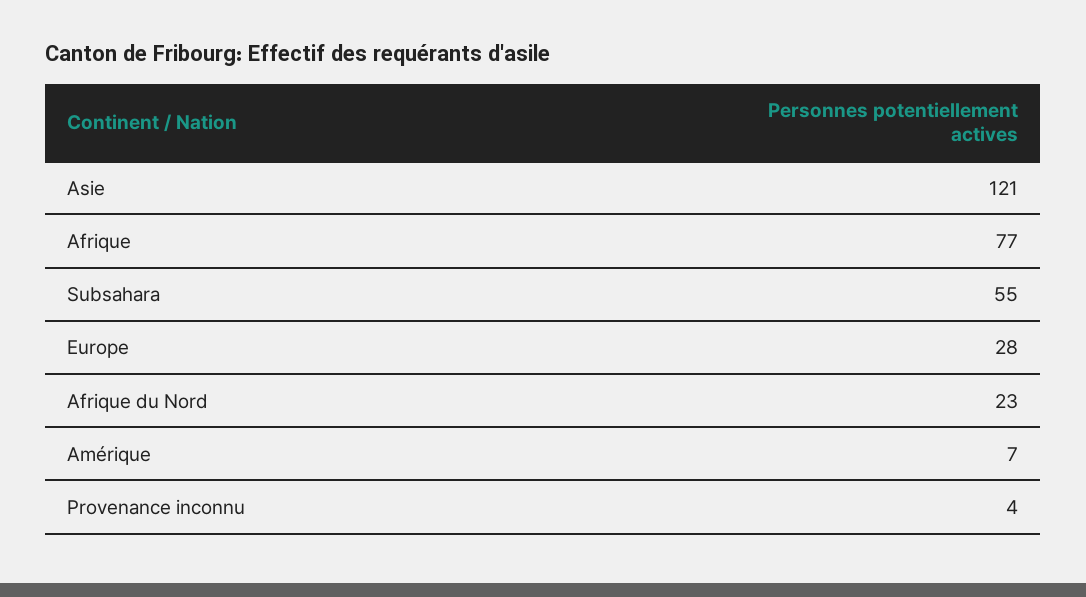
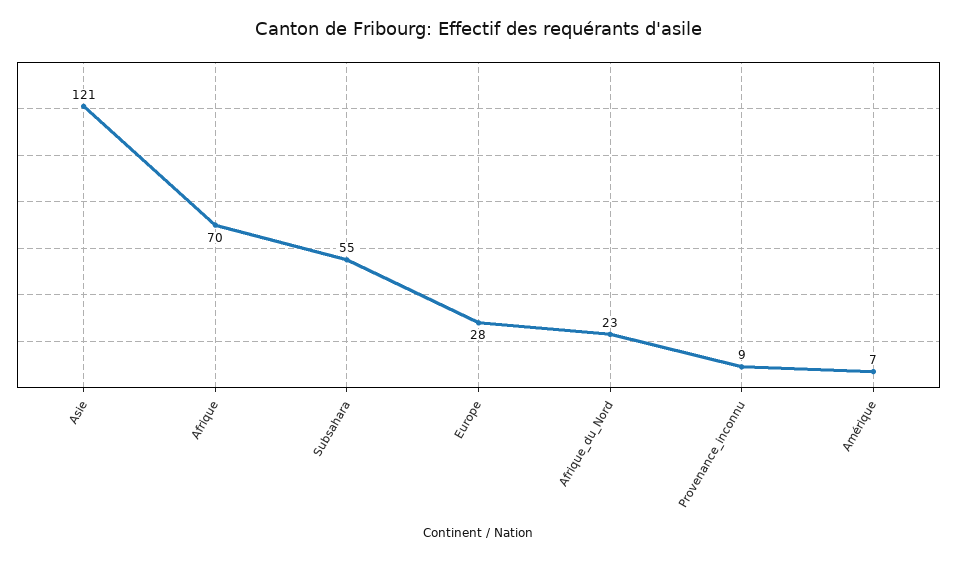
Afrique: 77 -> 70
Provenance inconnu: 4 -> 9

